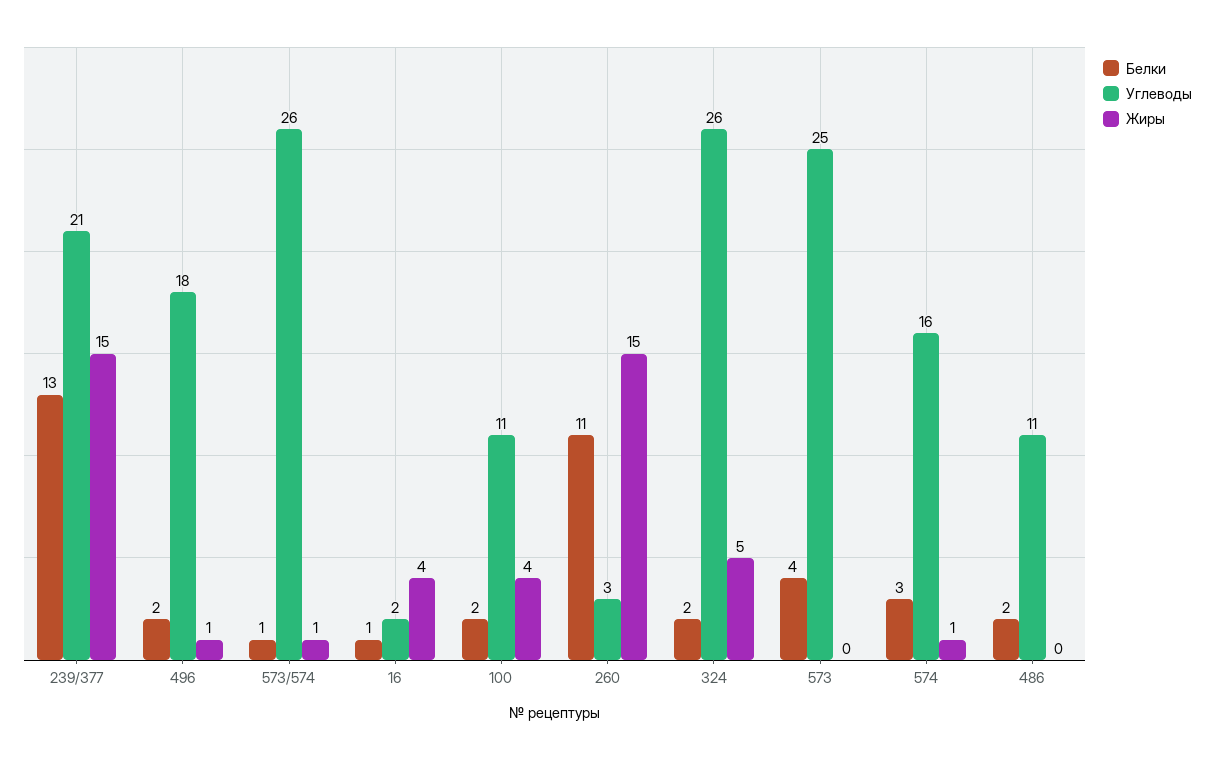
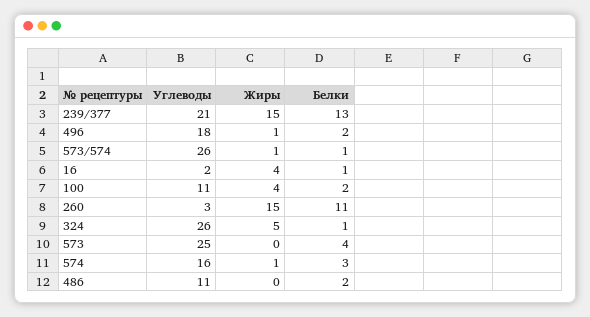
Белки, 324: 2 -> 1

